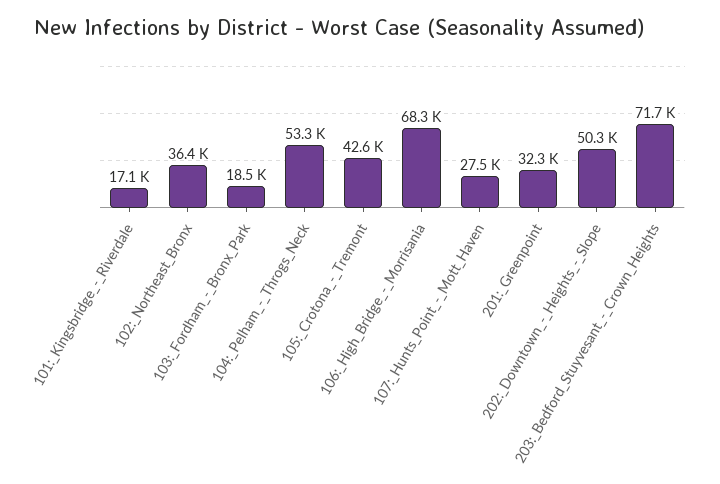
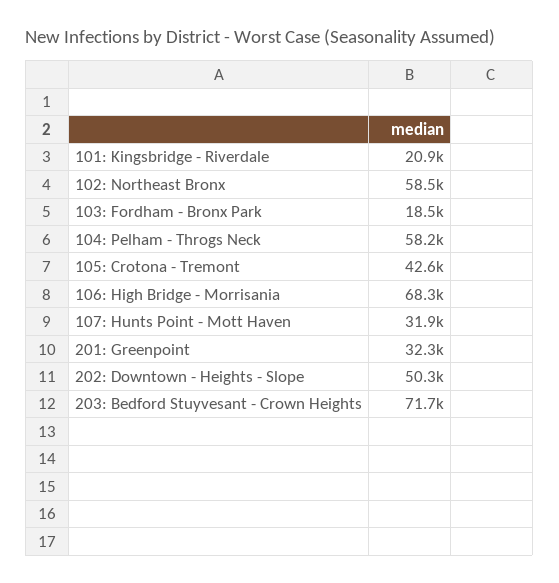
101:_Kingsbridge_-_Riverdale: 17100 -> 20900
102:_Northeast_Bronx: 36400 -> 58500
104:_Pelham_-_Throgs_Neck: 53300 -> 58200
107:_Hunts_Point_-_Mott_Haven: 27500 -> 31900

